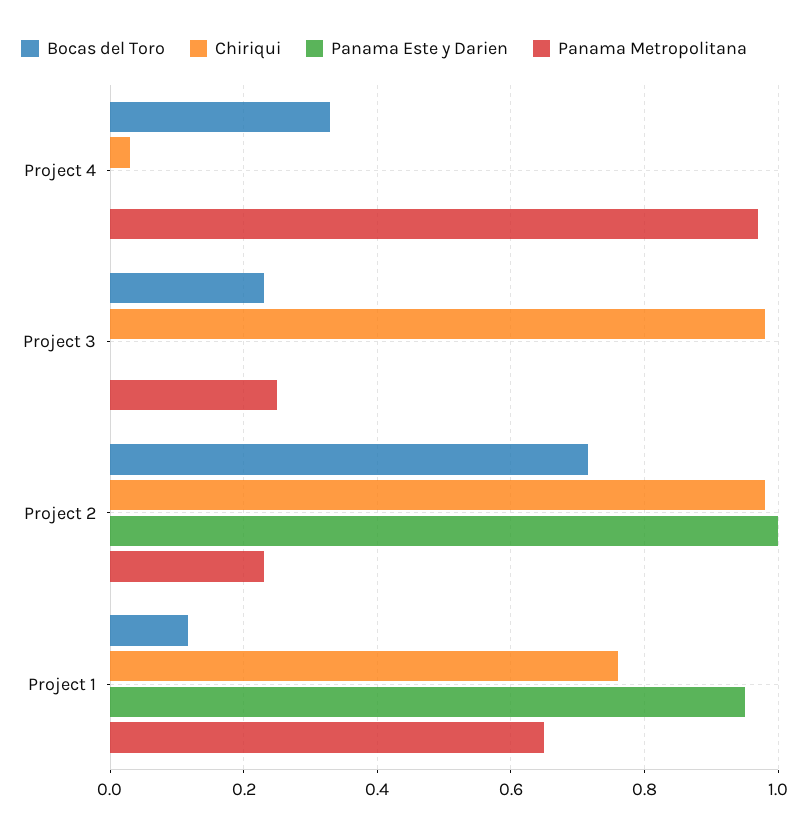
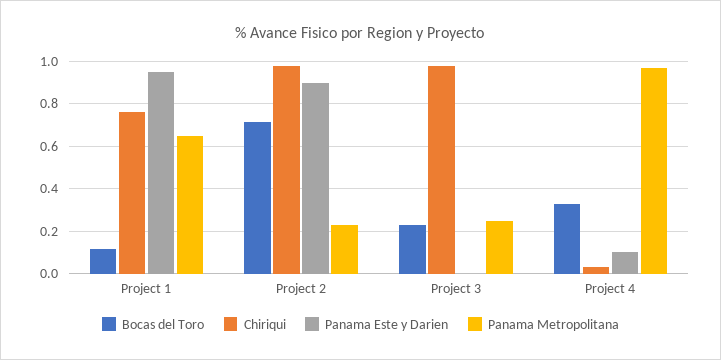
Panama Este y Darien, Project 4: 0 -> 0.1
Panama Este y Darien, Project 2: 1 -> 0.9

